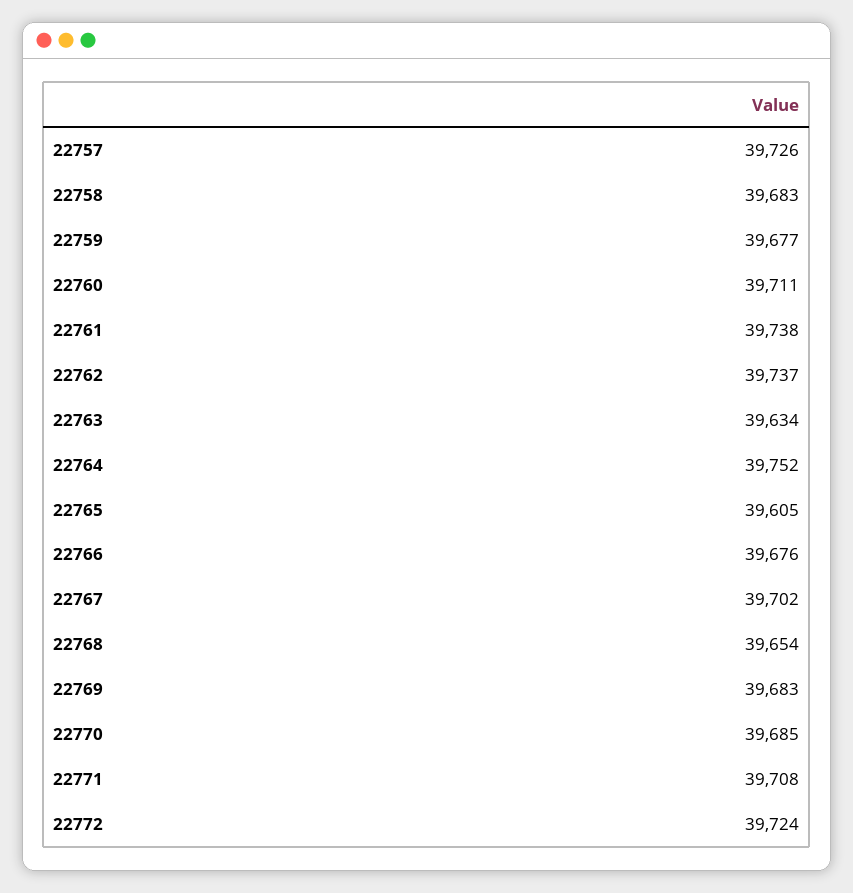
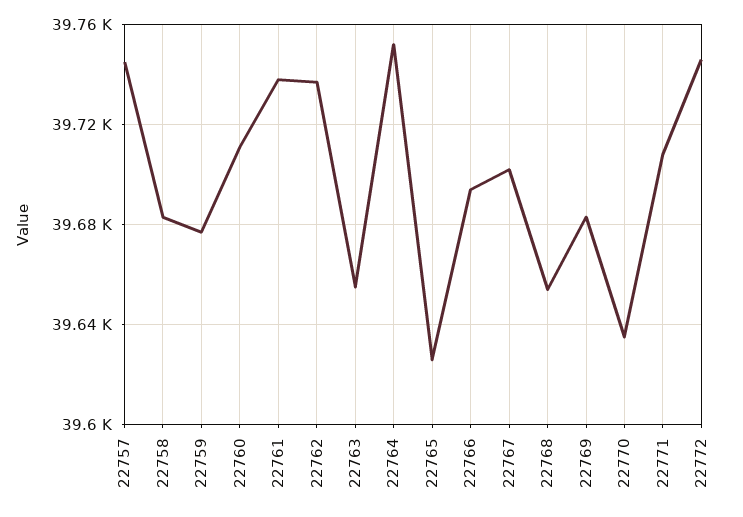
22757: 39726 -> 39745
22763: 39634 -> 39655
22765: 39605 -> 39625
22766: 39676 -> 39695
22770: 39685 -> 39635
22772: 39724 -> 39745

